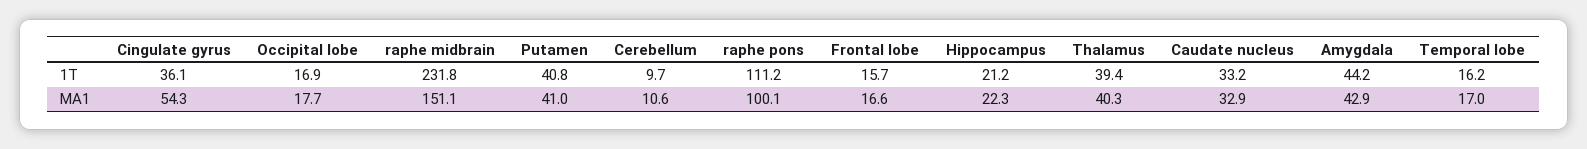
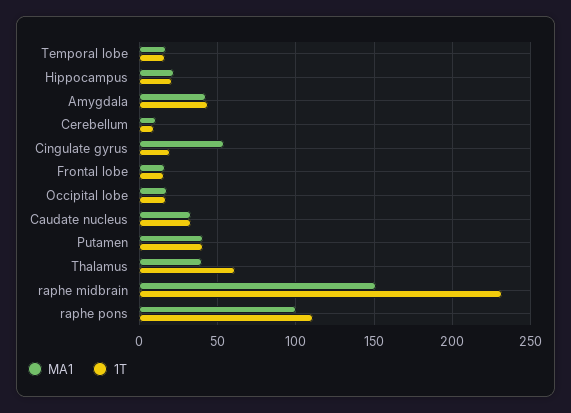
1T, Cingulate gyrus: 36.1 -> 20
1T, Thalamus: 39.4 -> 60

